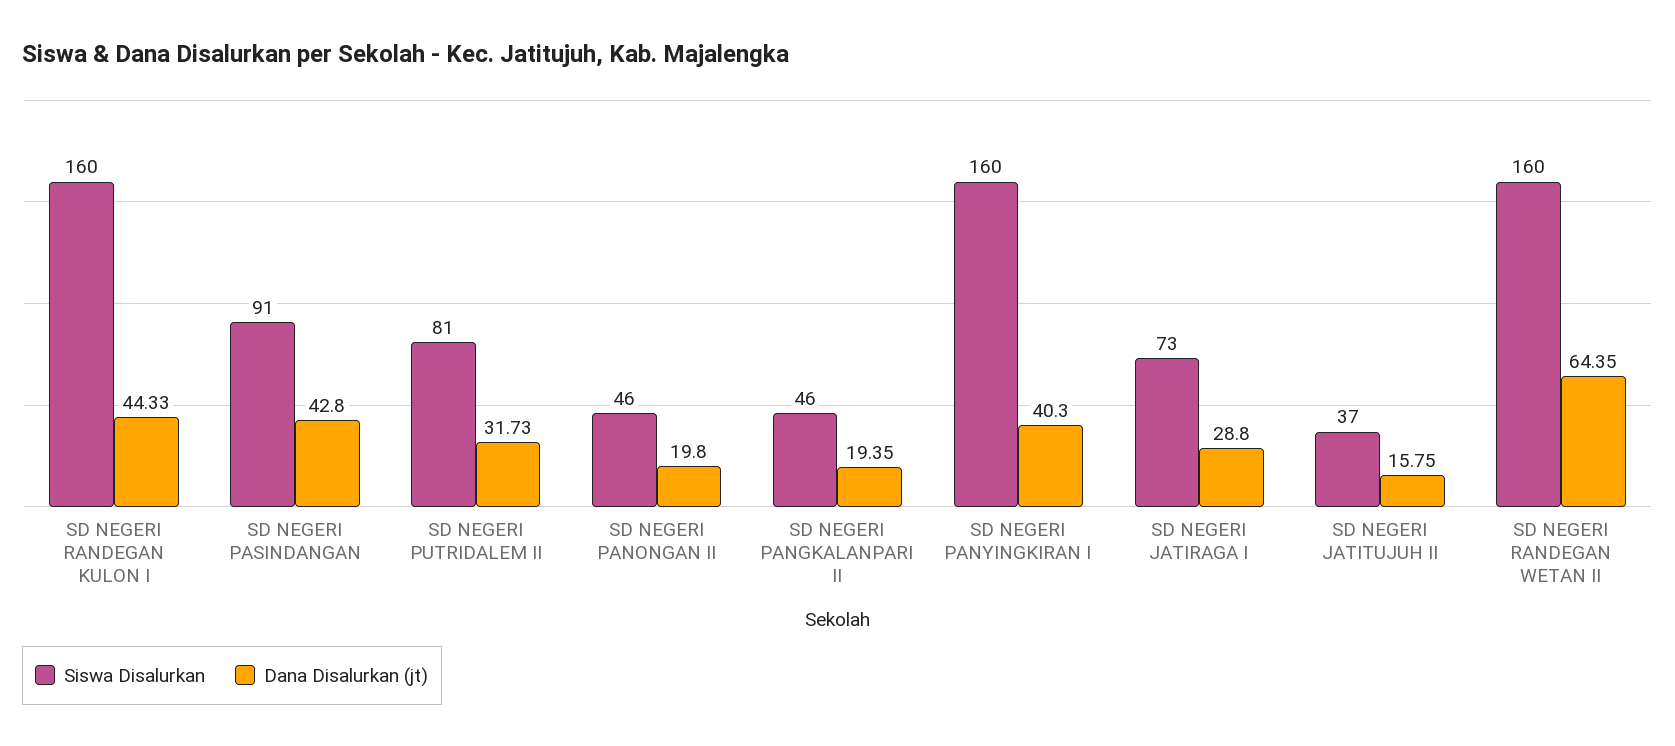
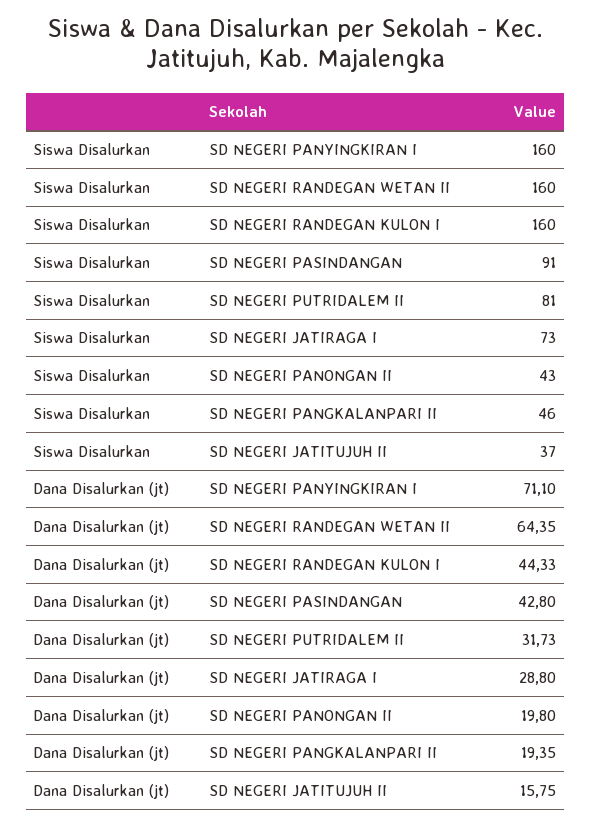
Siswa Disalurkan, SD NEGERI PANONGAN II: 46 -> 43
Dana Disalurkan (jt), SD NEGERI PANYINGKIRAN I: 40.3 -> 71.1

